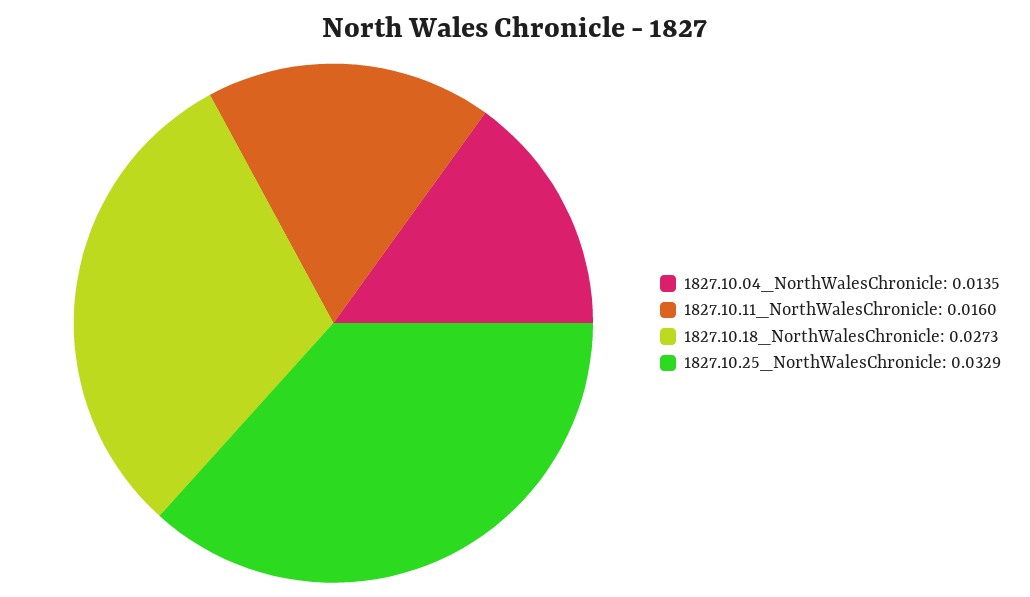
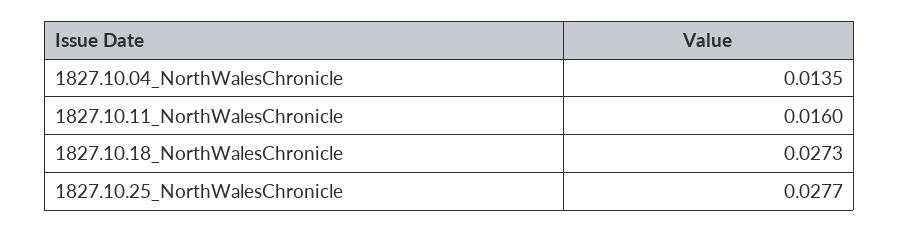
1827.10.25_NorthWalesChronicle: 0.0329 -> 0.0277

